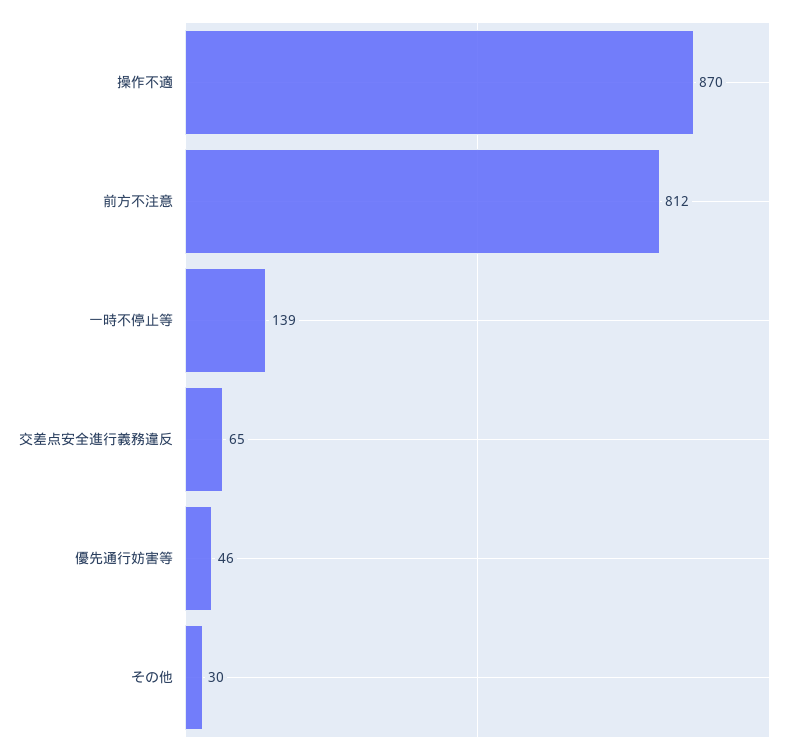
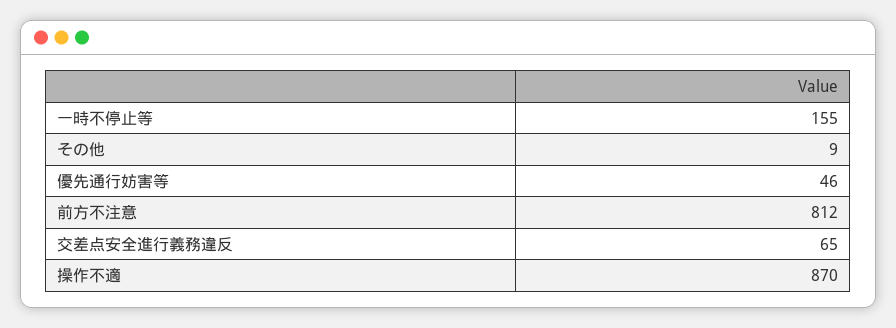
一時不停止等: 139 -> 155
その他: 30 -> 9

